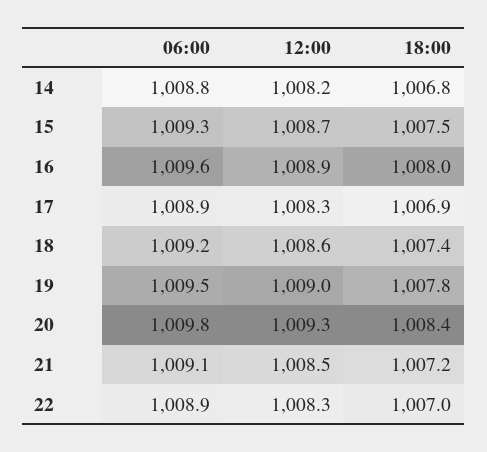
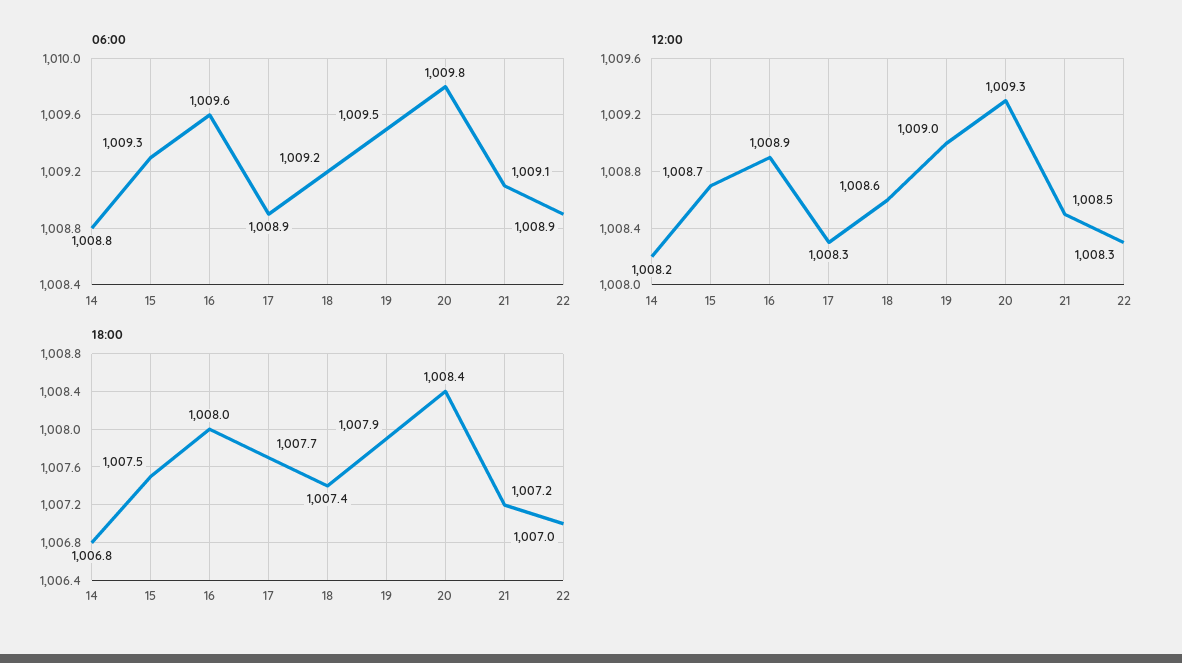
18:00, 17: 1006.9 -> 1007.7
18:00, 19: 1007.8 -> 1007.9

